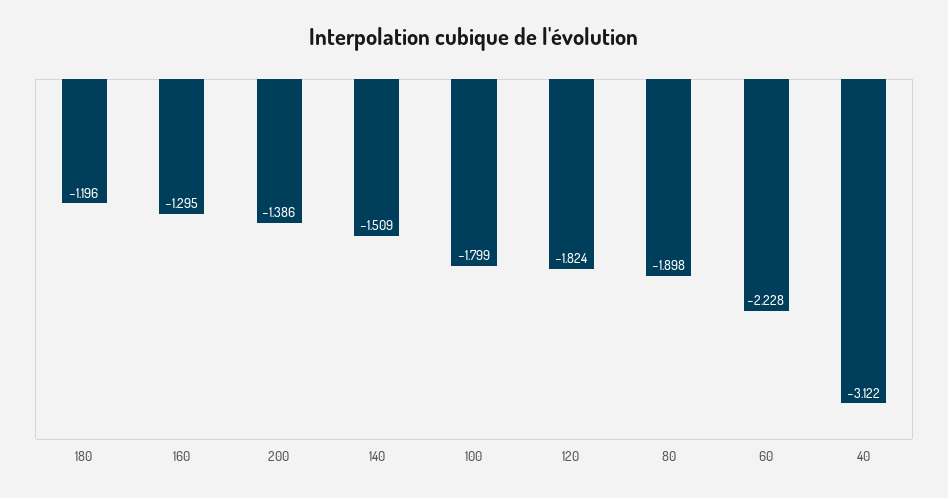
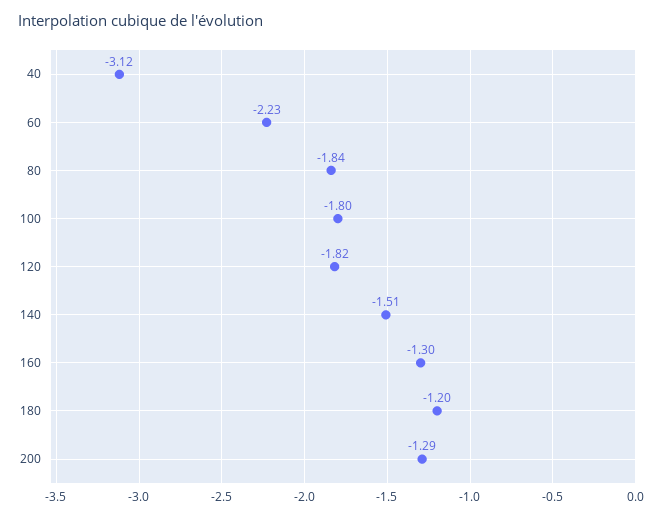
200: -1.386 -> -1.29
80: -1.898 -> -1.84

